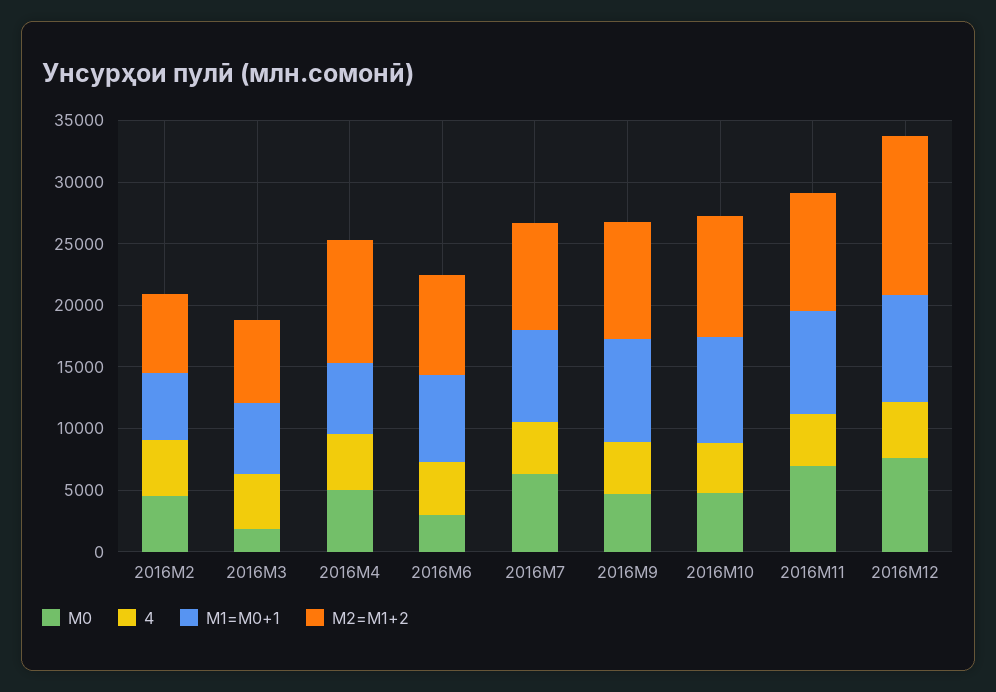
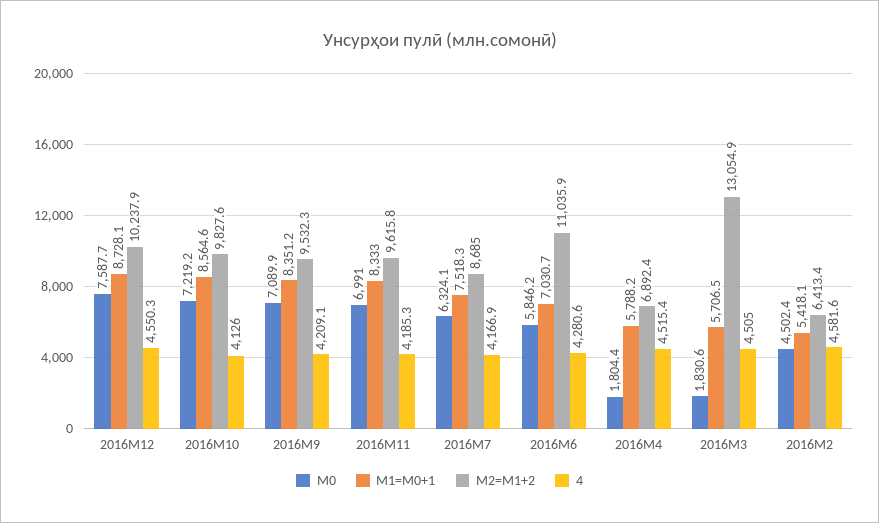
М2=M1+2, 2016M3: 7000 -> 13054.9
М0, 2016M4: 5000 -> 1804.4
М2=M1+2, 2016M4: 10000 -> 6892.4
М0, 2016M6: 3000 -> 5846.2
М2=M1+2, 2016M6: 8000 -> 11035.9
М0, 2016M9: 5000 -> 7089.9
М0, 2016M10: 5000 -> 7219.2
М2=M1+2, 2016M12: 13000 -> 10237.9

